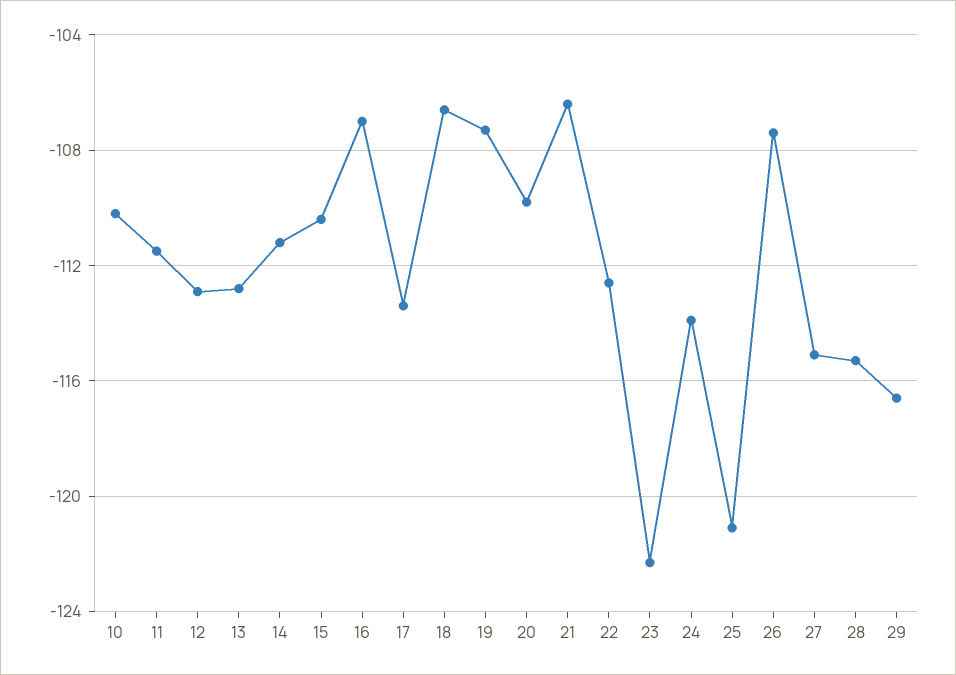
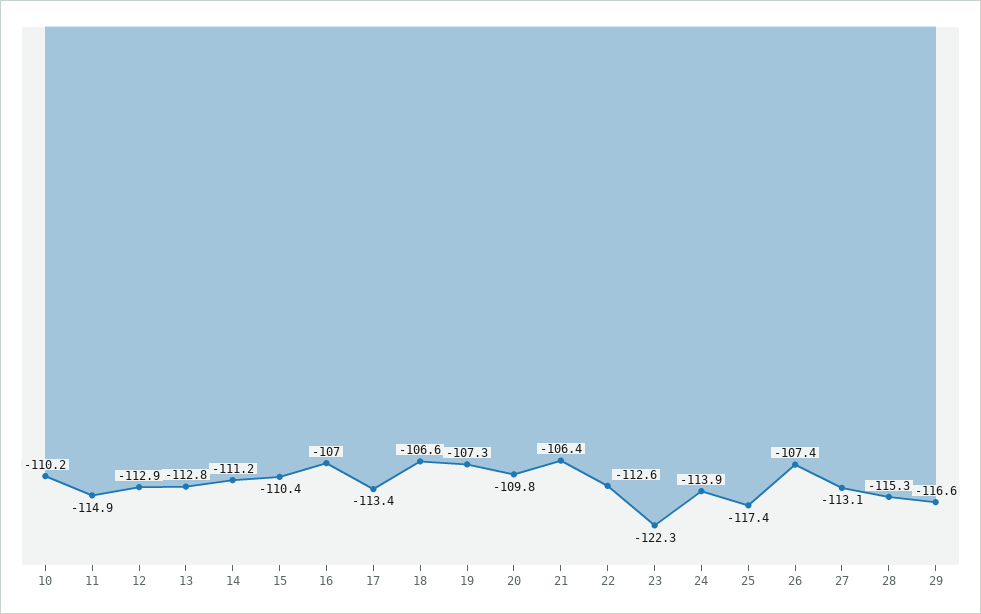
11: -111.5 -> -114.9
25: -121 -> -117.4
27: -115 -> -113.1

